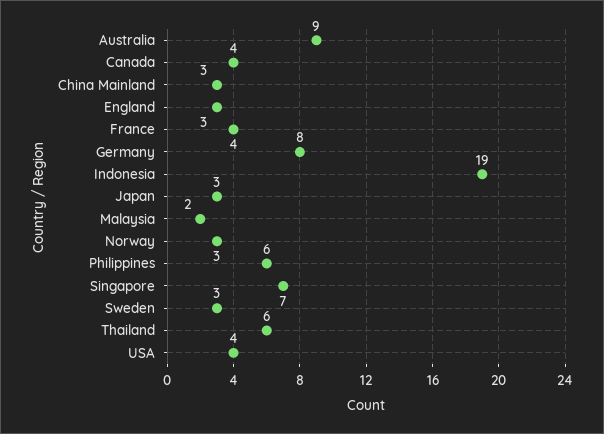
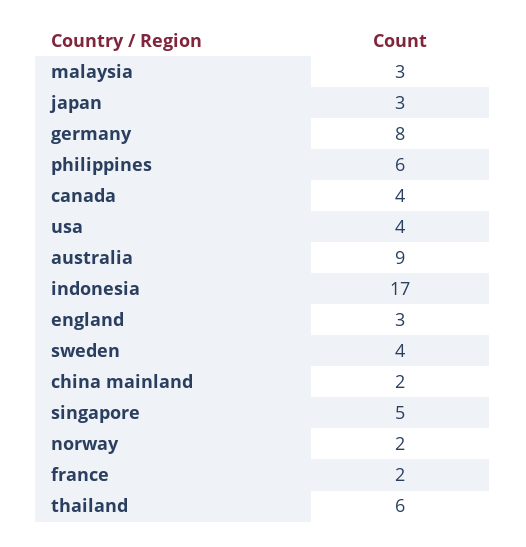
China Mainland: 3 -> 2
France: 4 -> 2
Indonesia: 19 -> 17
Malaysia: 2 -> 3
Norway: 3 -> 2
Singapore: 7 -> 5
Sweden: 3 -> 4

